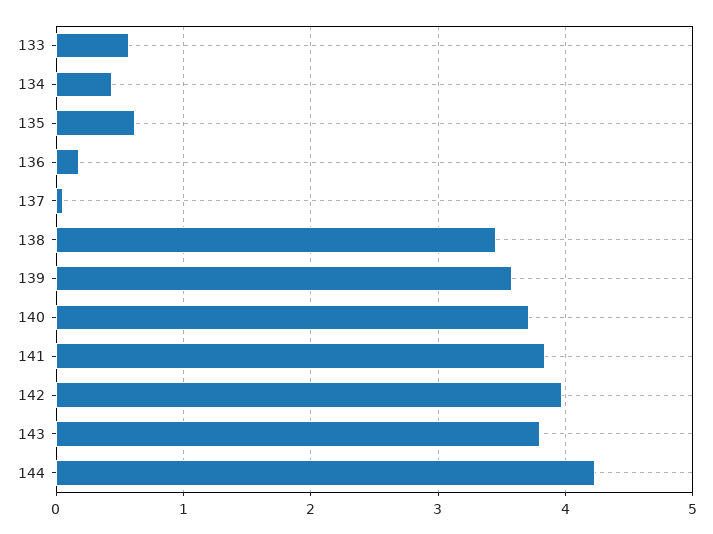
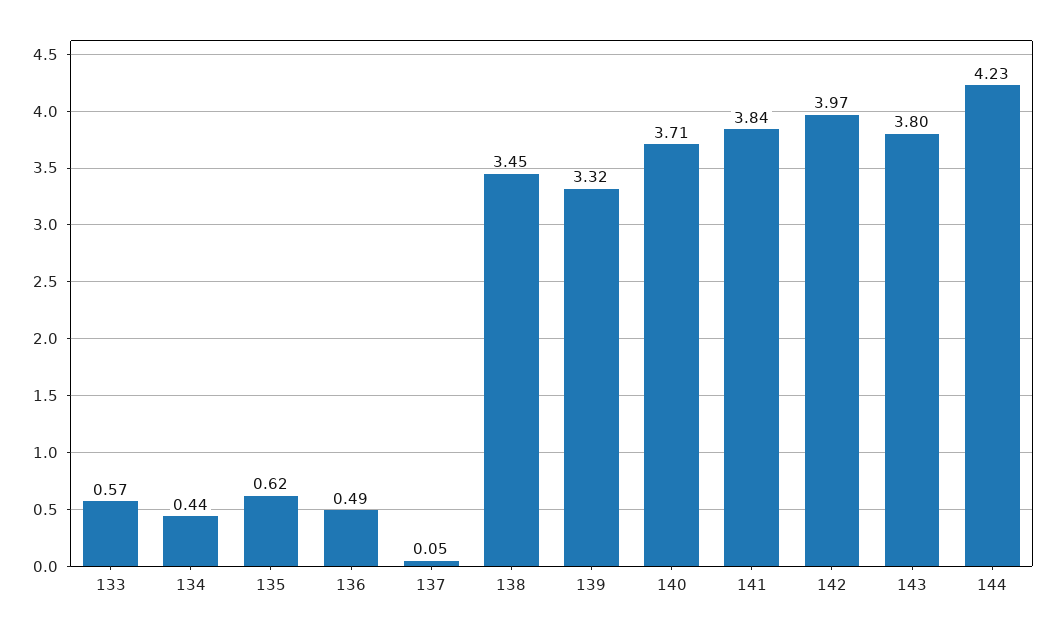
136: 0.2 -> 0.49
139: 3.6 -> 3.32

